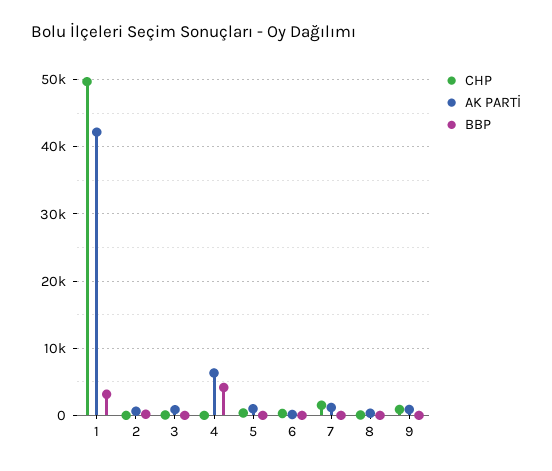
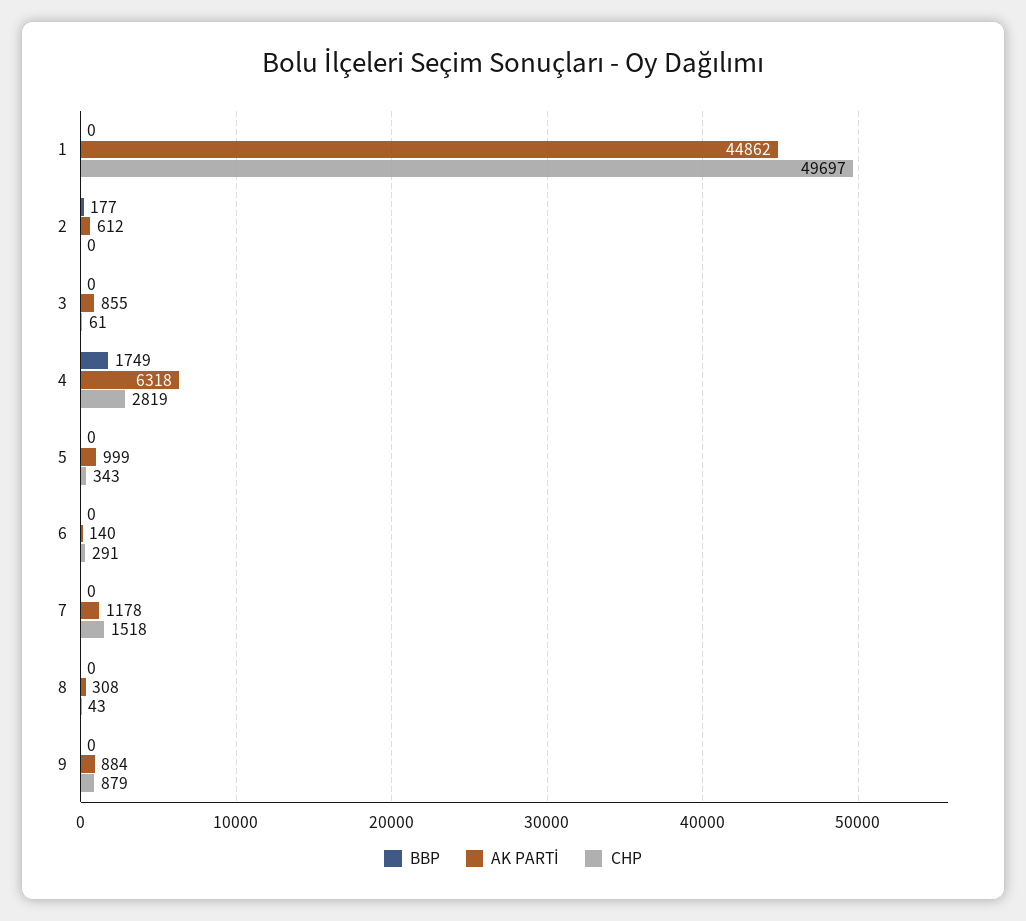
AK PARTİ, 1: 42000 -> 44862
BBP, 1: 3000 -> 0
CHP, 4: 0 -> 2819
BBP, 4: 4000 -> 1749

